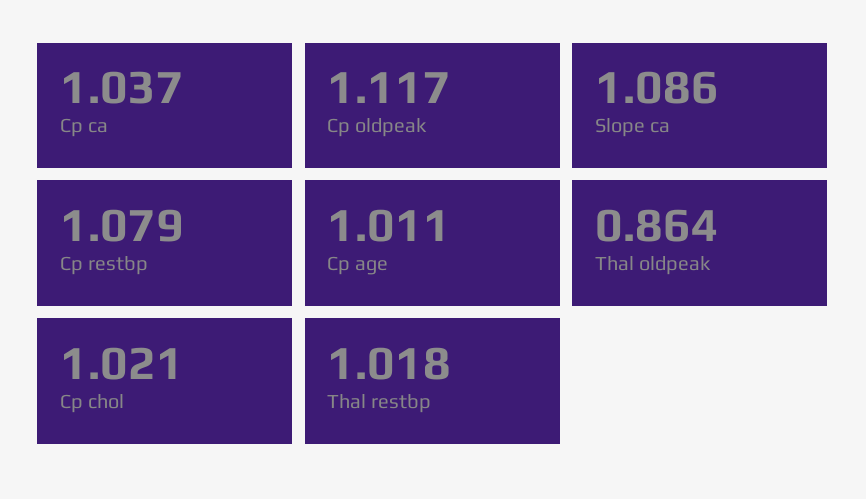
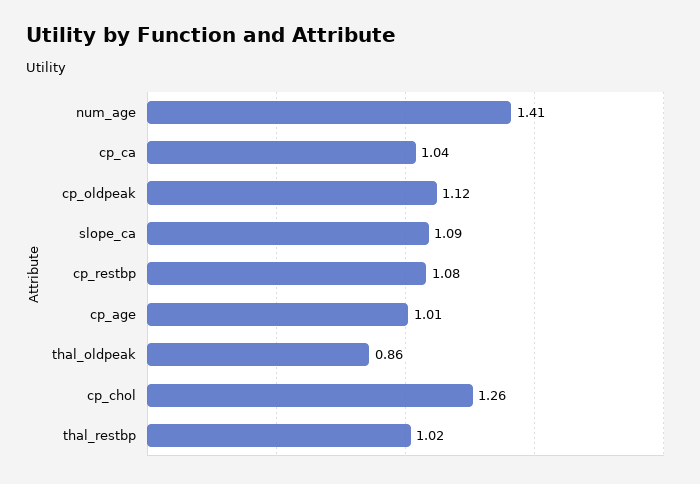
Cp chol: 1.021 -> 1.26
num_age: none -> 1.41

